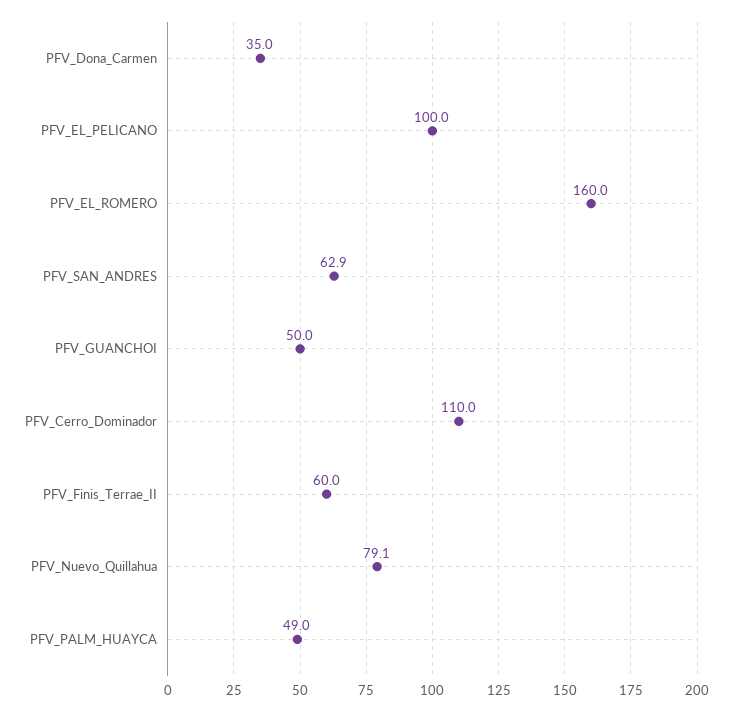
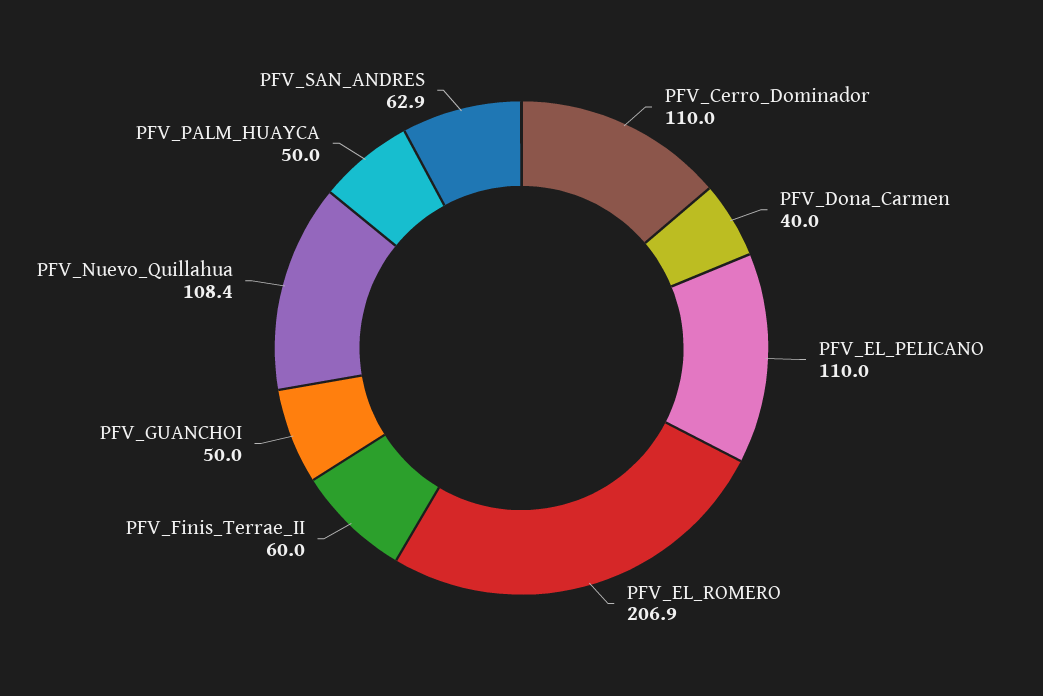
PFV_Dona_Carmen: 35 -> 40
PFV_EL_PELICANO: 100 -> 110
PFV_EL_ROMERO: 160 -> 206.9
PFV_Nuevo_Quillahua: 79.1 -> 108.4
PFV_PALM_HUAYCA: 49 -> 50

